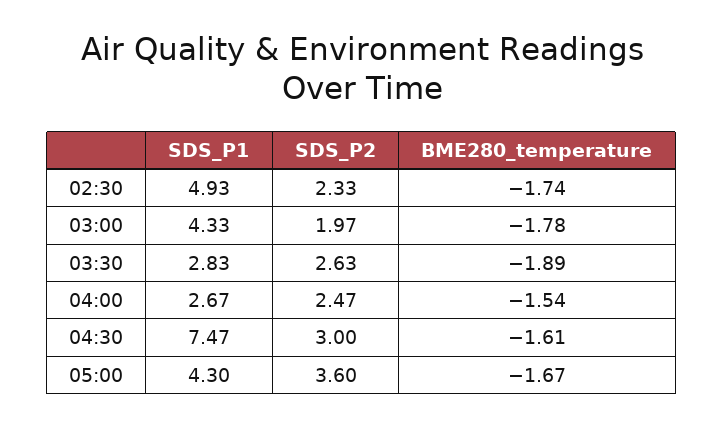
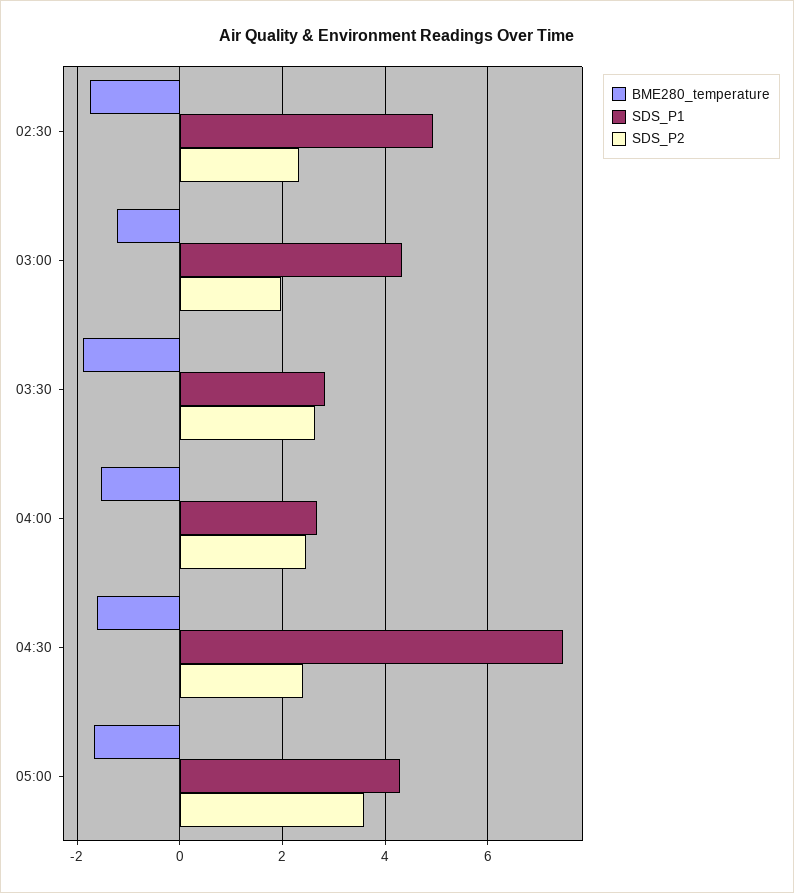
BME280_temperature, 03:00: -1.78 -> -1.2
SDS_P2, 04:30: 3 -> 2.4

